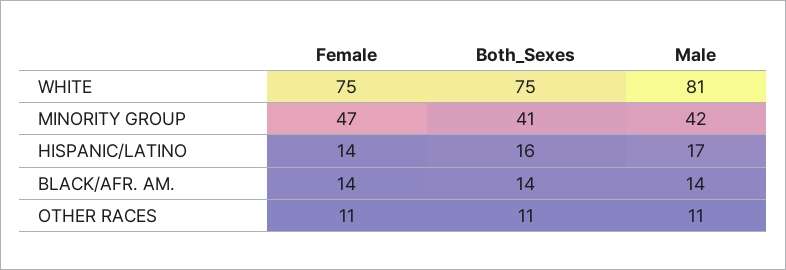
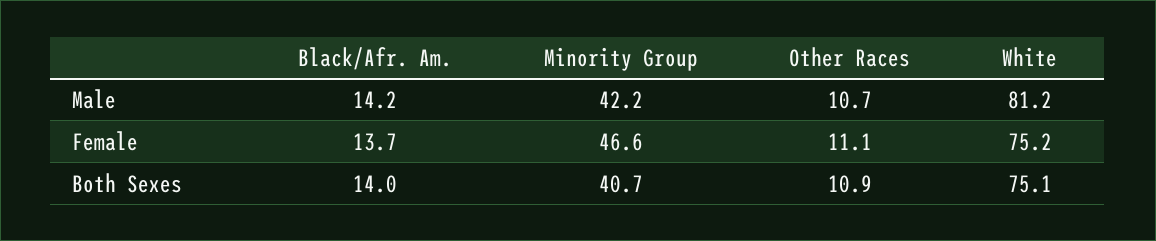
Female, HISPANIC/LATINO: 14 -> none
Both_Sexes, HISPANIC/LATINO: 16 -> none
Male, HISPANIC/LATINO: 17 -> none

